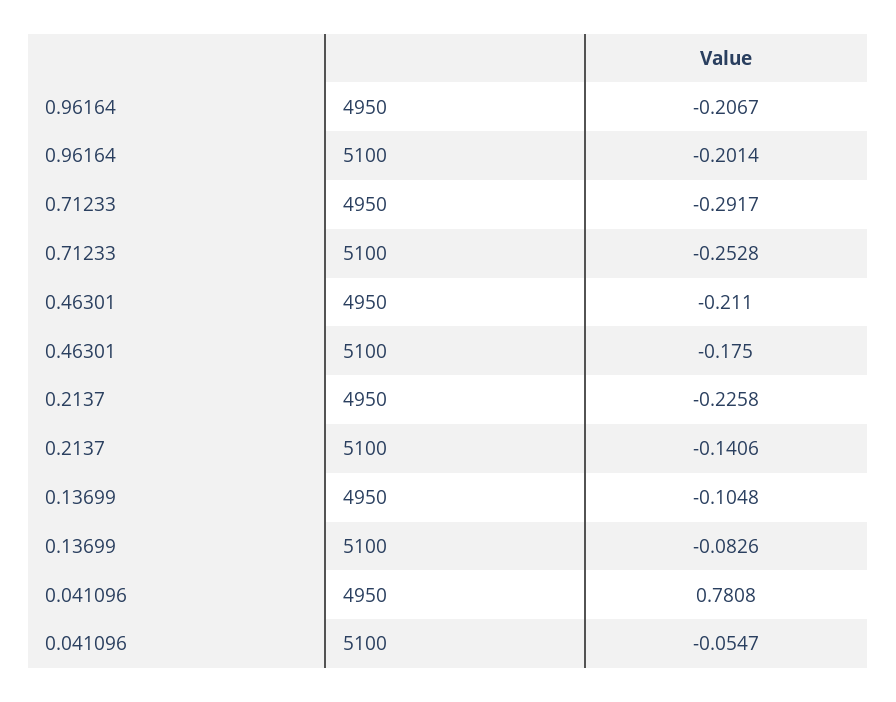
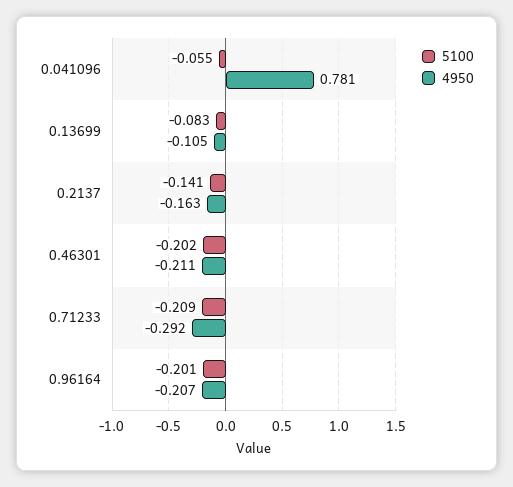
5100, 0.71233: -0.2528 -> -0.209
5100, 0.46301: -0.175 -> -0.202
4950, 0.2137: -0.2258 -> -0.163

